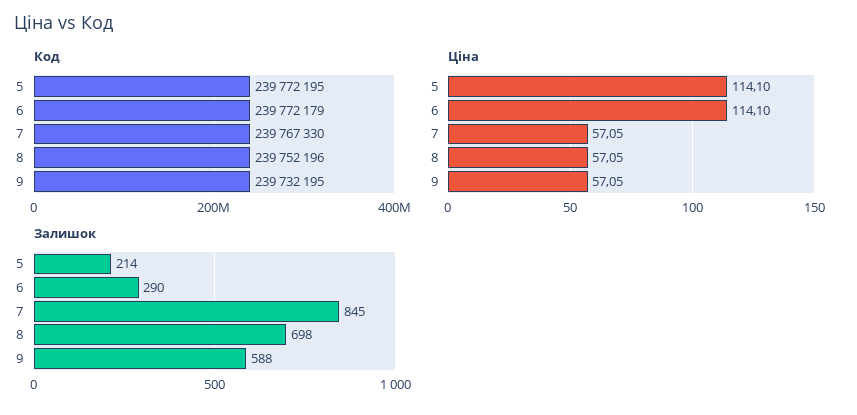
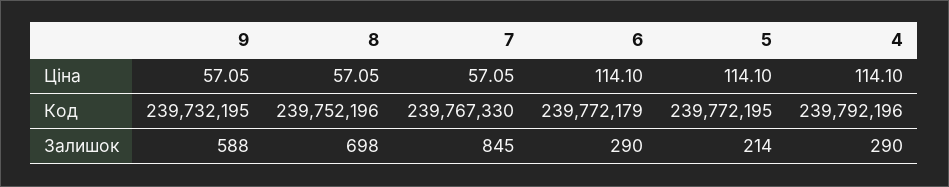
Ціна, 4: none -> 114.1
Код, 4: none -> 239792196
Залишок, 4: none -> 290

